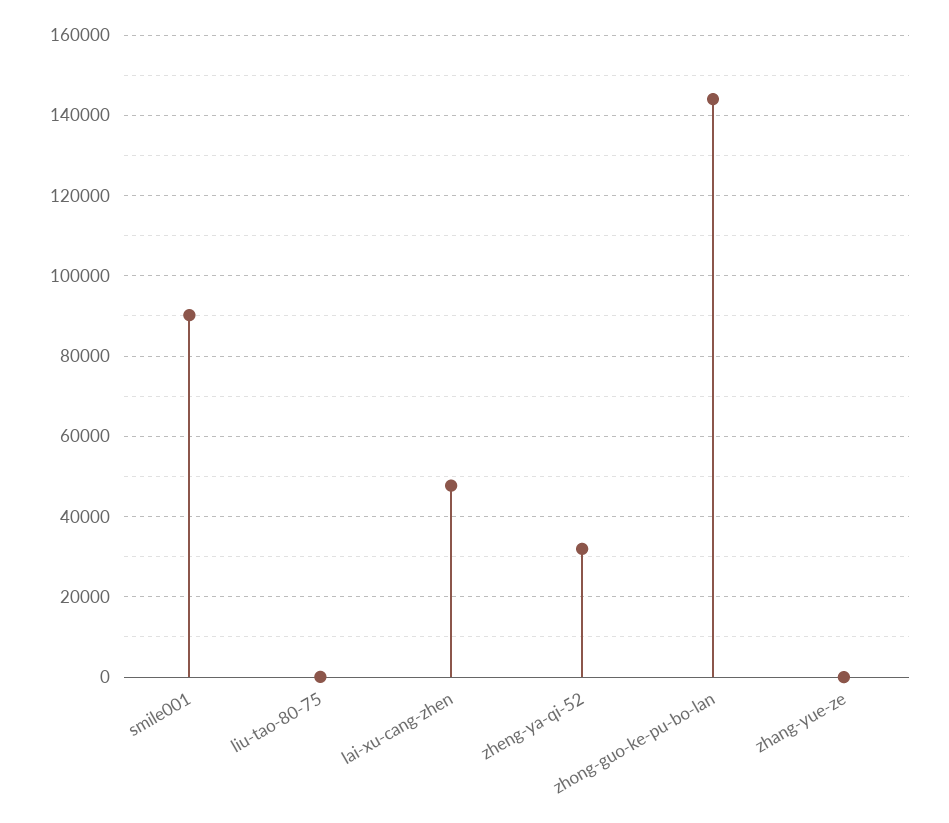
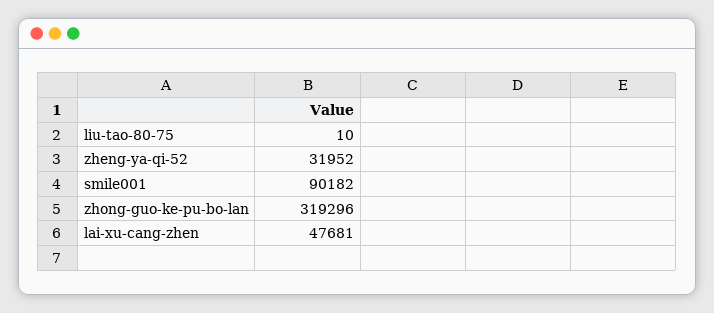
zhong-guo-ke-pu-bo-lan: 144000 -> 319296
zhang-yue-ze: 0 -> none

